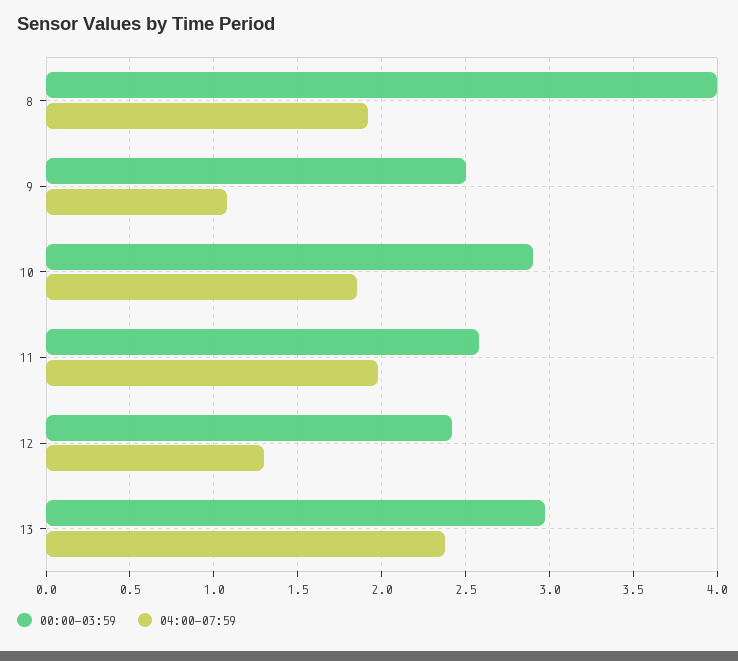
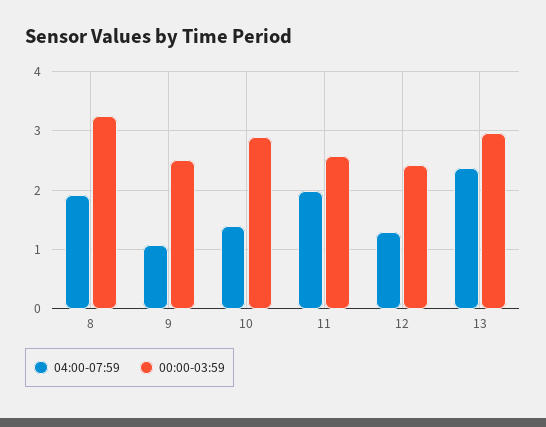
00:00-03:59, 8: 4 -> 3.2
04:00-07:59, 10: 1.85 -> 1.4

